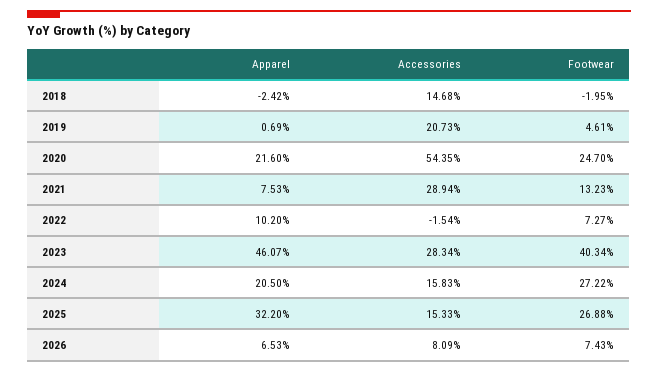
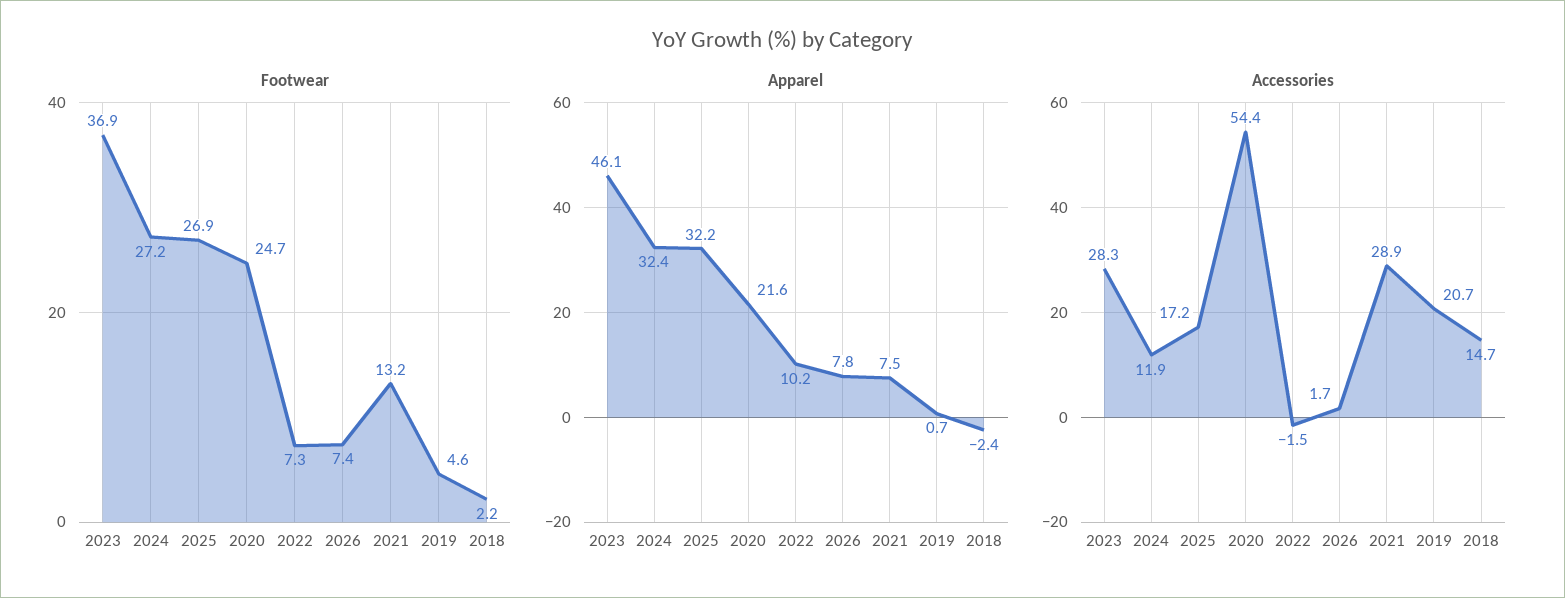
Footwear, 2018: -1.95 -> 2.2
Footwear, 2023: 40.34 -> 36.9
Apparel, 2024: 20.5 -> 32.4
Accessories, 2024: 15.83 -> 11.9
Accessories, 2025: 15.33 -> 17.2
Apparel, 2026: 6.53 -> 7.8
Accessories, 2026: 8.09 -> 1.7

